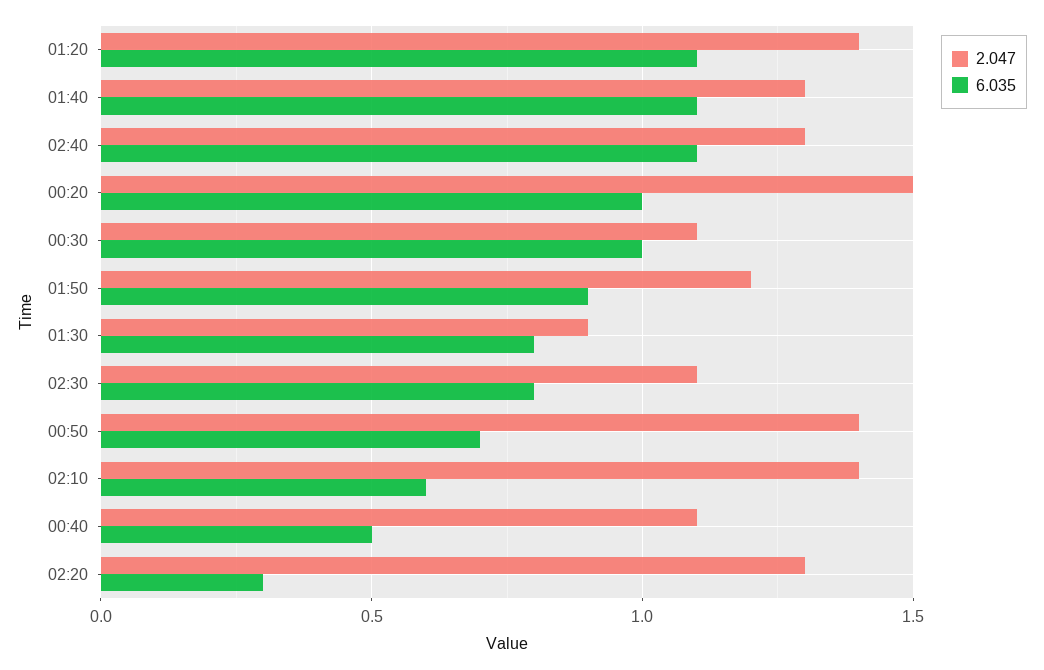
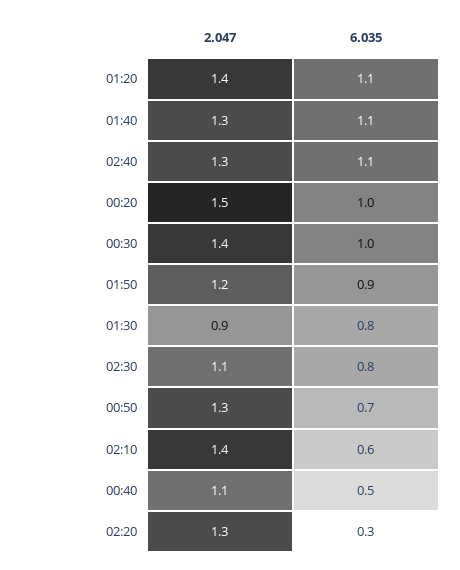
2.047, 00:30: 1.1 -> 1.4
2.047, 00:50: 1.4 -> 1.3

